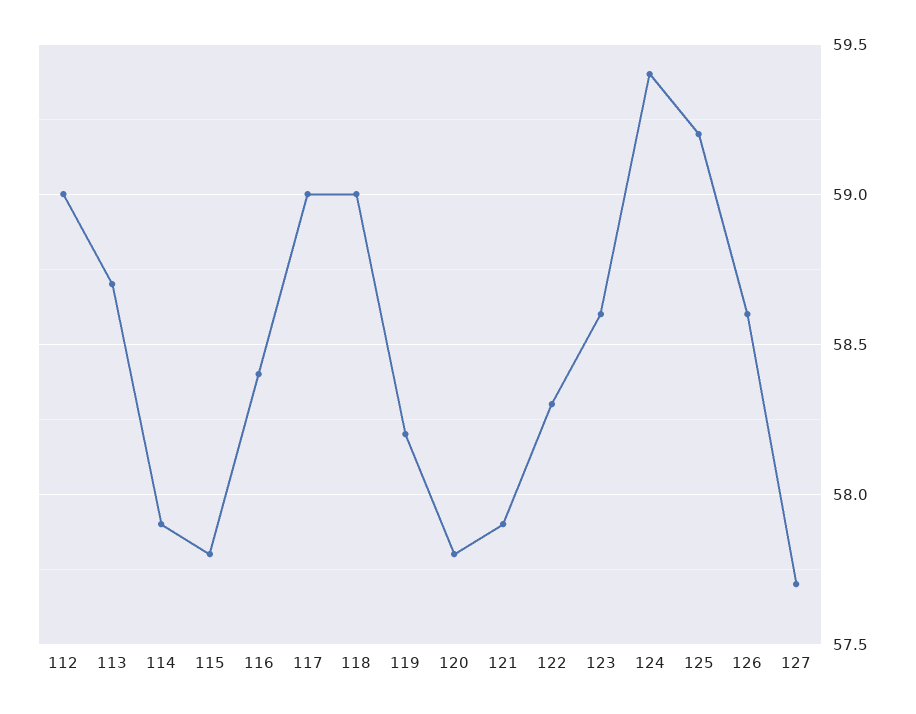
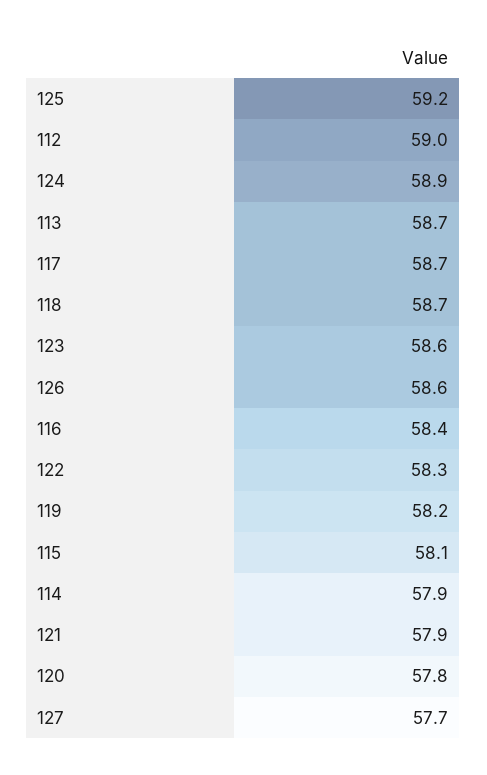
115: 57.8 -> 58.1
117: 59 -> 58.7
118: 59 -> 58.7
124: 59.4 -> 58.9

